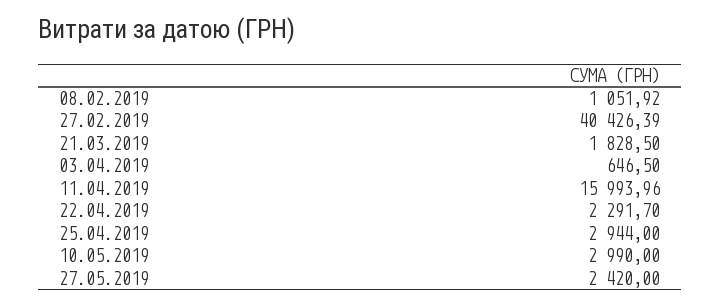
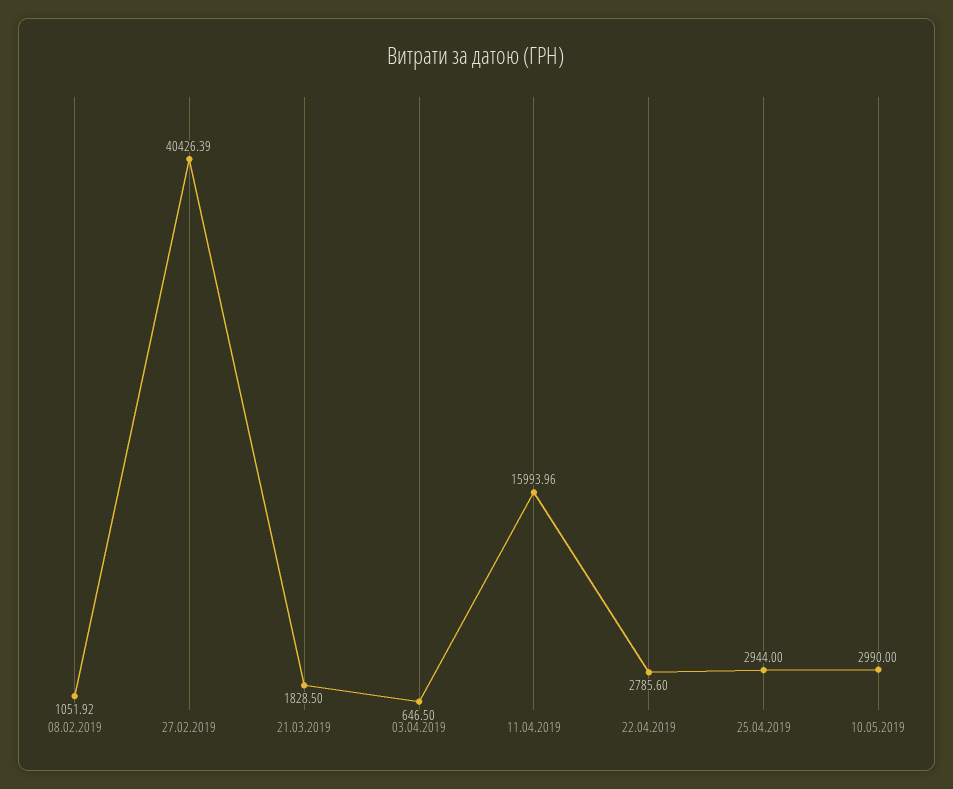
22.04.2019: 2291.7 -> 2785.6
27.05.2019: 2420 -> none

